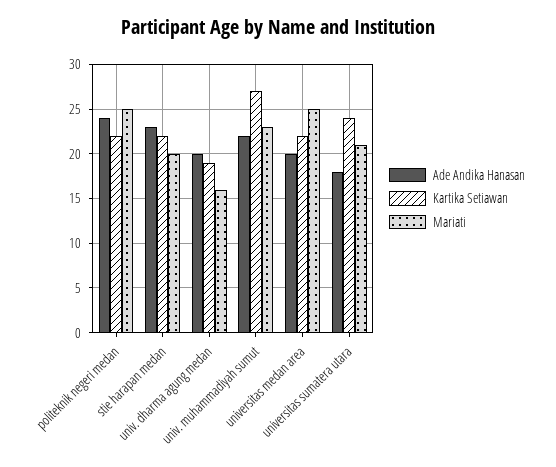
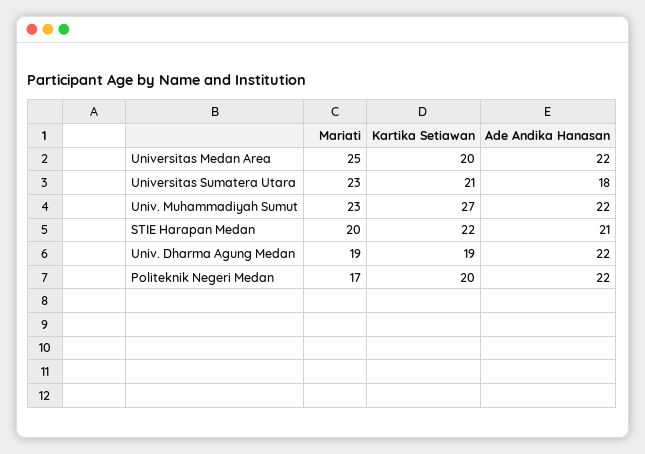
Ade Andika Hanasan, politeknik negeri medan: 24 -> 22
Kartika Setiawan, politeknik negeri medan: 22 -> 20
Mariati, politeknik negeri medan: 25 -> 17
Ade Andika Hanasan, stie harapan medan: 23 -> 21
Ade Andika Hanasan, univ. dharma agung medan: 20 -> 22
Mariati, univ. dharma agung medan: 16 -> 19
Ade Andika Hanasan, universitas medan area: 20 -> 22
Kartika Setiawan, universitas medan area: 22 -> 20
Kartika Setiawan, universitas sumatera utara: 24 -> 21
Mariati, universitas sumatera utara: 21 -> 23

